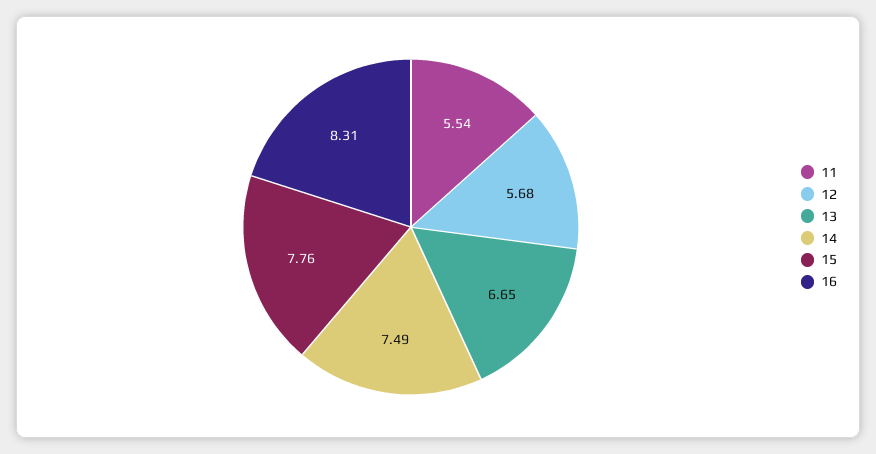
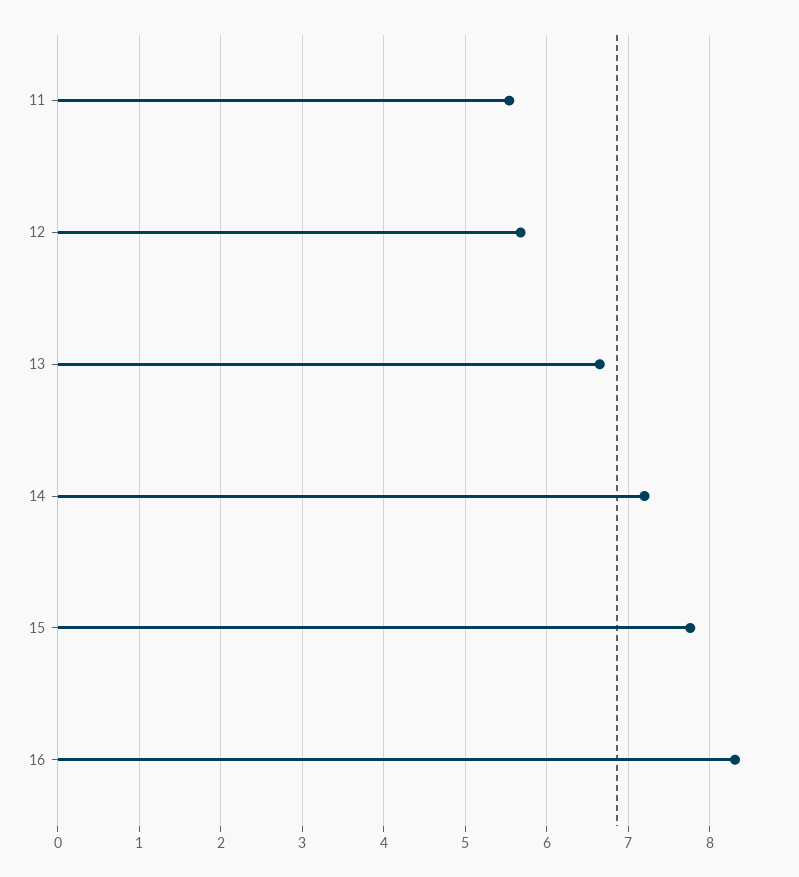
14: 7.49 -> 7.2

